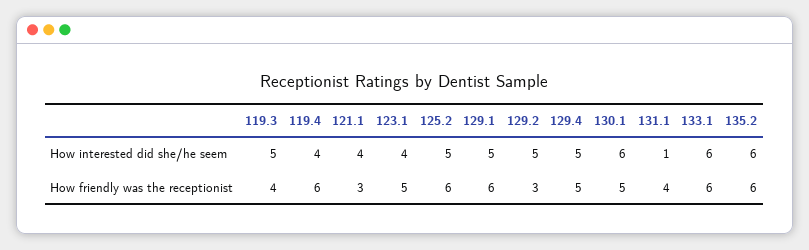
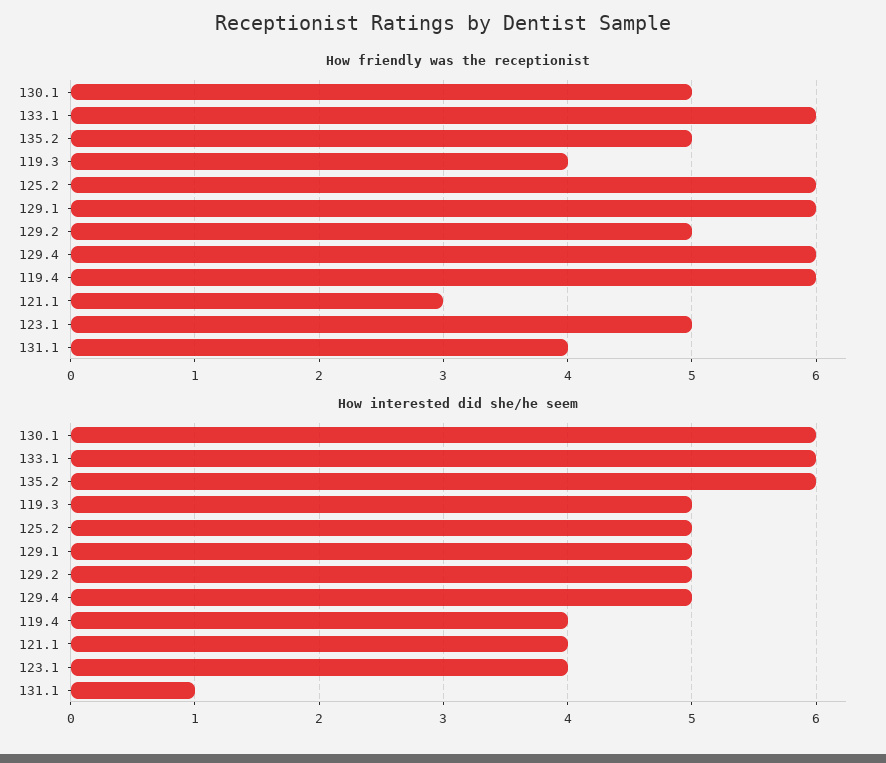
How friendly was the receptionist, 129.2: 3 -> 5
How friendly was the receptionist, 129.4: 5 -> 6
How friendly was the receptionist, 135.2: 6 -> 5

